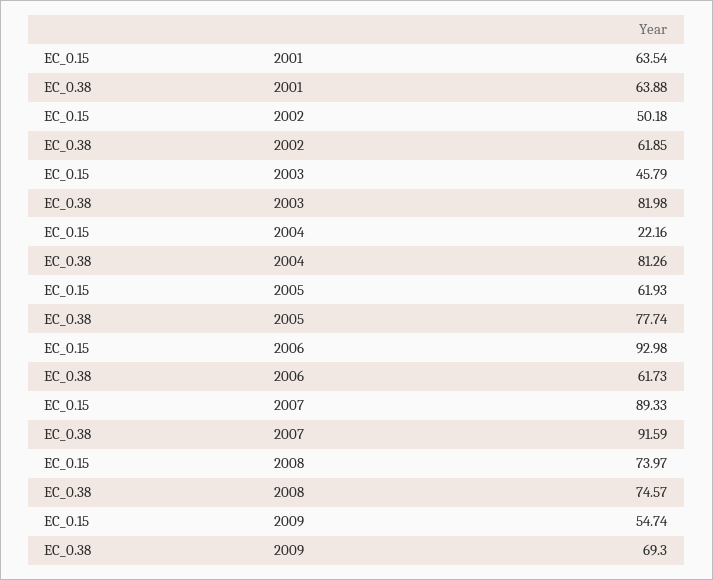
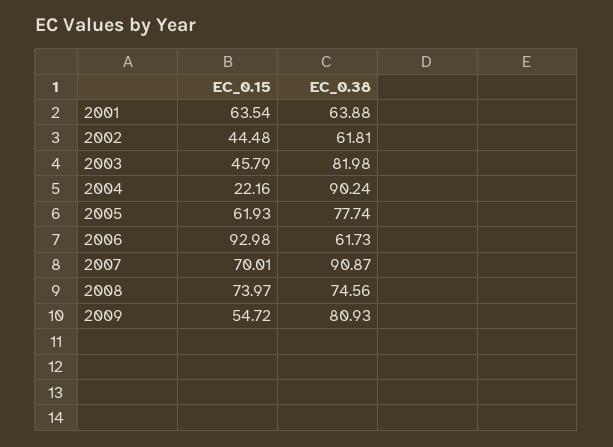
EC_0.15, 2002: 50.18 -> 44.48
EC_0.38, 2002: 61.85 -> 61.81
EC_0.38, 2004: 81.26 -> 90.24
EC_0.15, 2007: 89.33 -> 70.01
EC_0.38, 2007: 91.59 -> 90.87
EC_0.38, 2008: 74.57 -> 74.56
EC_0.15, 2009: 54.74 -> 54.72
EC_0.38, 2009: 69.3 -> 80.93

